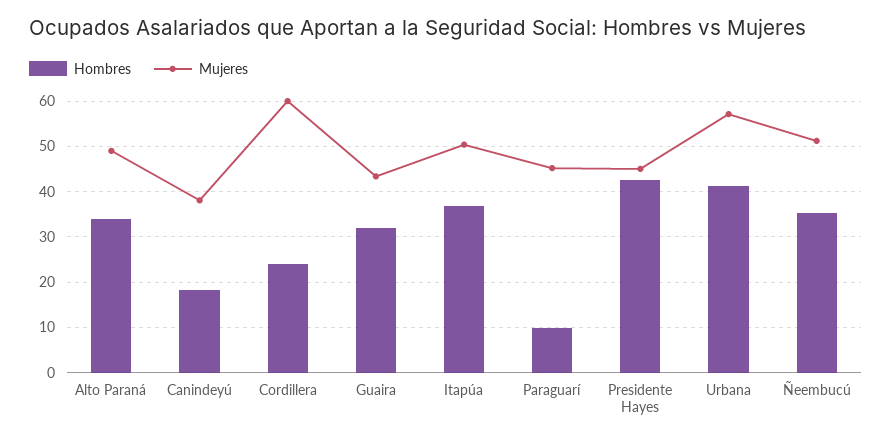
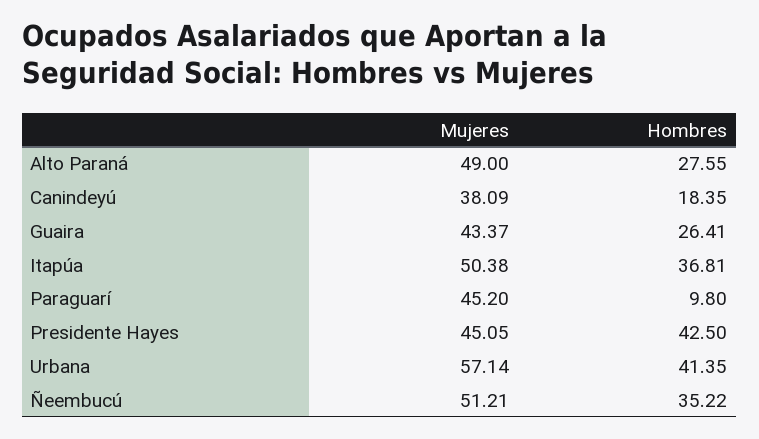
Hombres, Alto Paraná: 34 -> 27.55
Hombres, Cordillera: 24 -> none
Mujeres, Cordillera: 60 -> none
Hombres, Guaira: 32 -> 26.41

